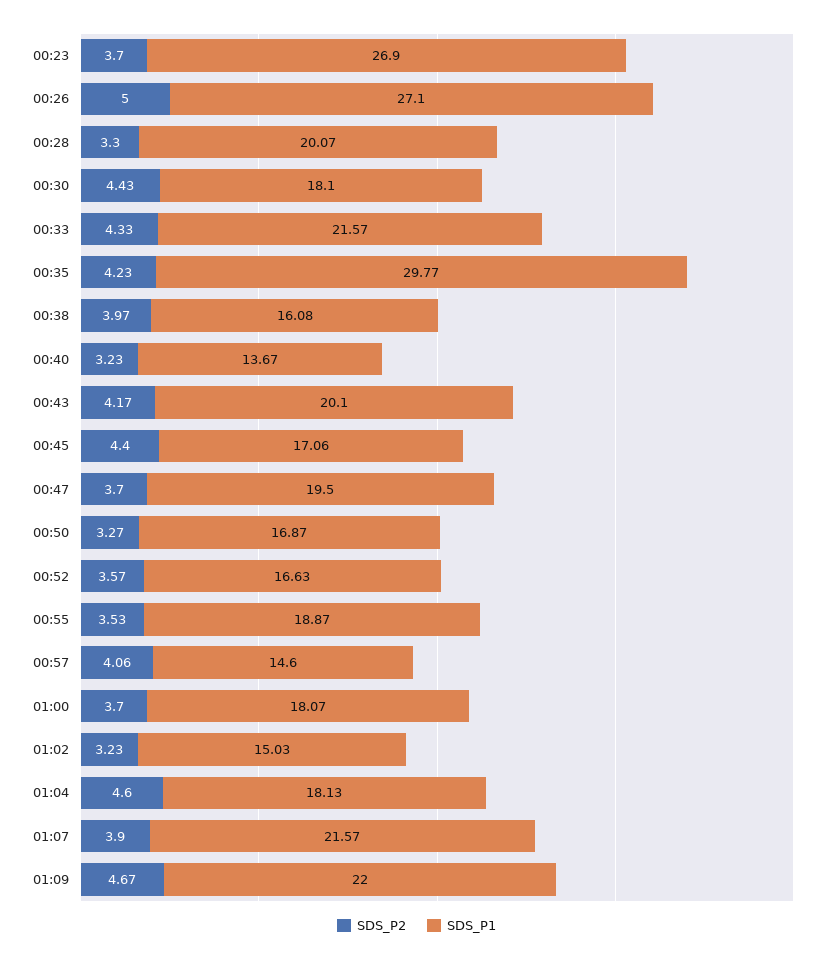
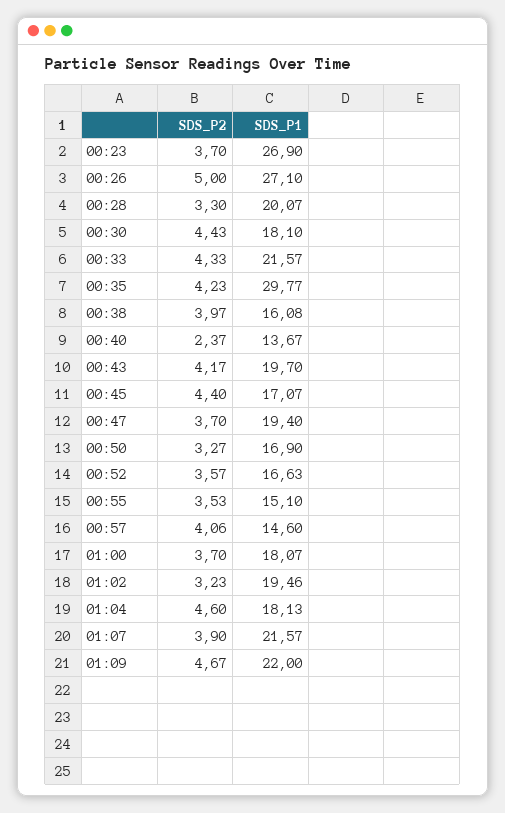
SDS_P2, 00:40: 3.23 -> 2.37
SDS_P1, 00:43: 20.1 -> 19.7
SDS_P1, 00:45: 17.06 -> 17.07
SDS_P1, 00:47: 19.5 -> 19.4
SDS_P1, 00:50: 16.87 -> 16.9
SDS_P1, 00:55: 18.87 -> 15.1
SDS_P1, 01:02: 15.03 -> 19.46

